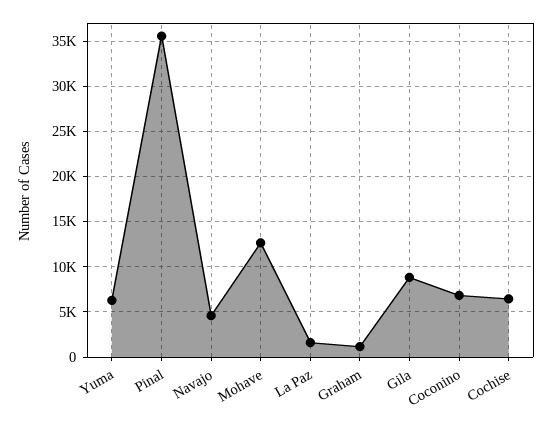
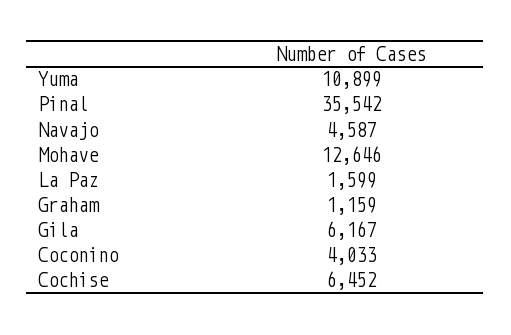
Yuma: 6000 -> 10899
Gila: 9000 -> 6167
Coconino: 7000 -> 4033

